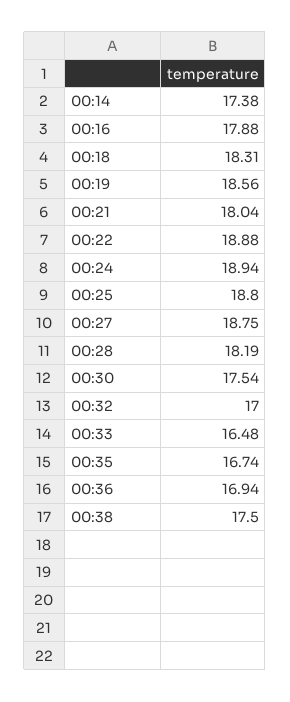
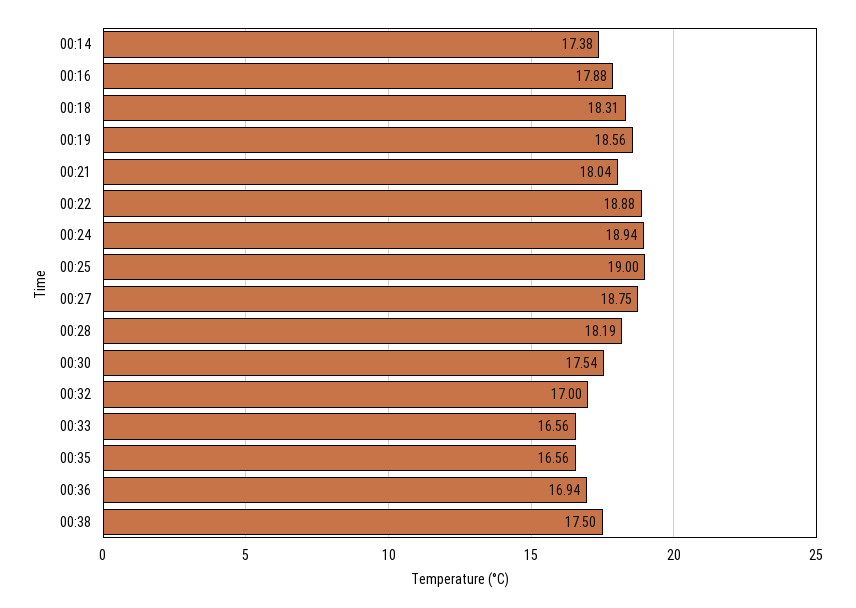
00:25: 18.8 -> 19
00:33: 16.48 -> 16.56
00:35: 16.74 -> 16.56

